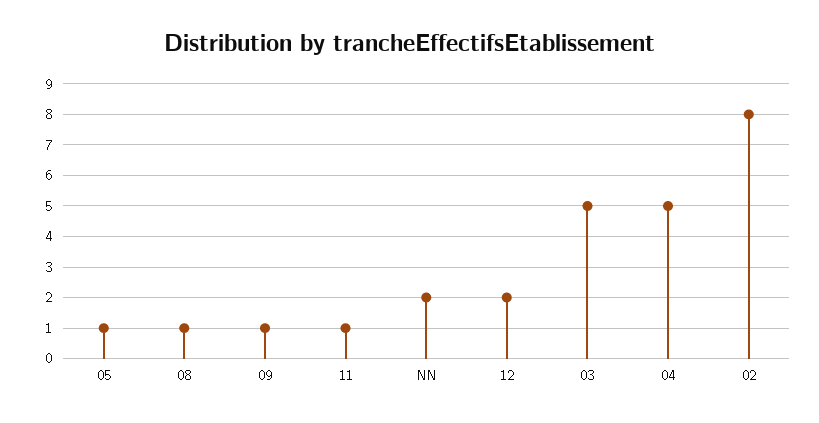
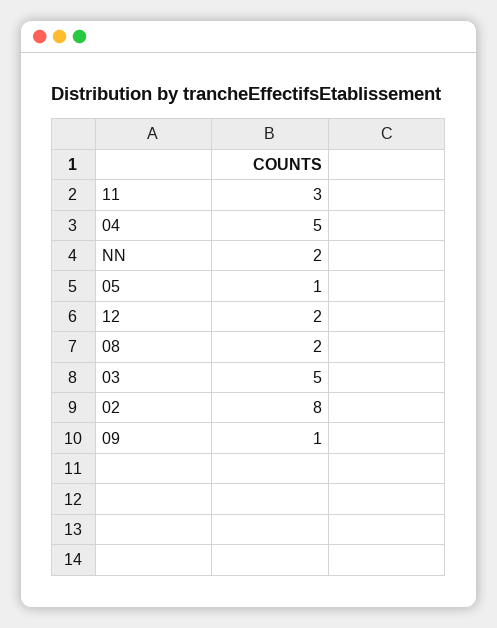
08: 1 -> 2
11: 1 -> 3

